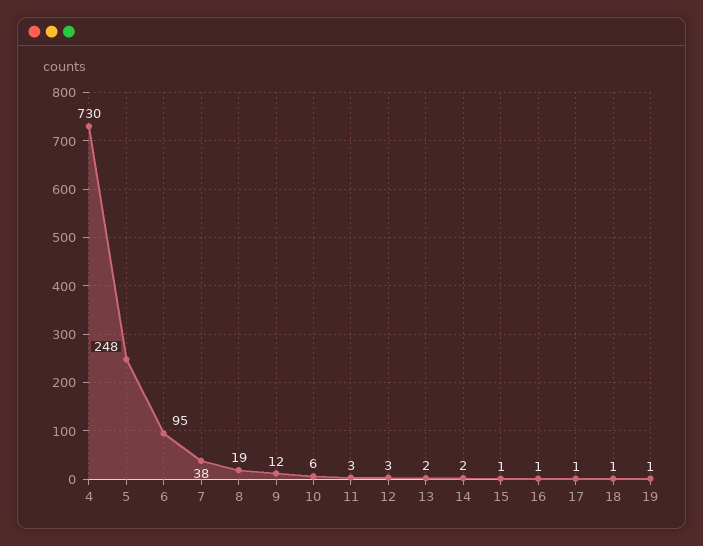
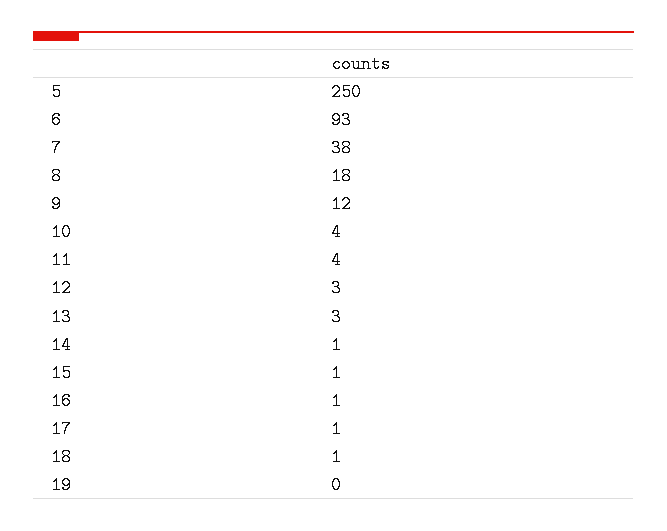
4: 730 -> none
5: 248 -> 250
6: 95 -> 93
8: 19 -> 18
10: 6 -> 4
11: 3 -> 4
13: 2 -> 3
14: 2 -> 1
19: 1 -> 0

